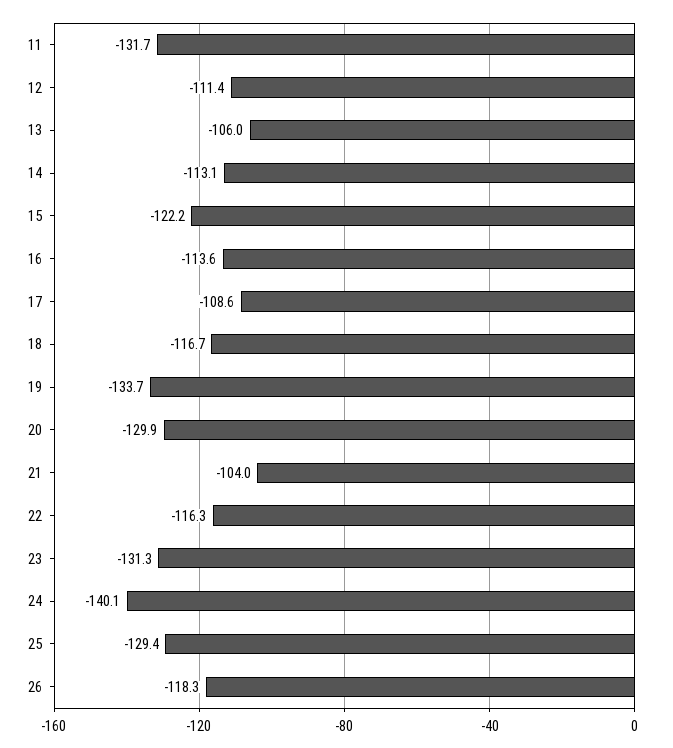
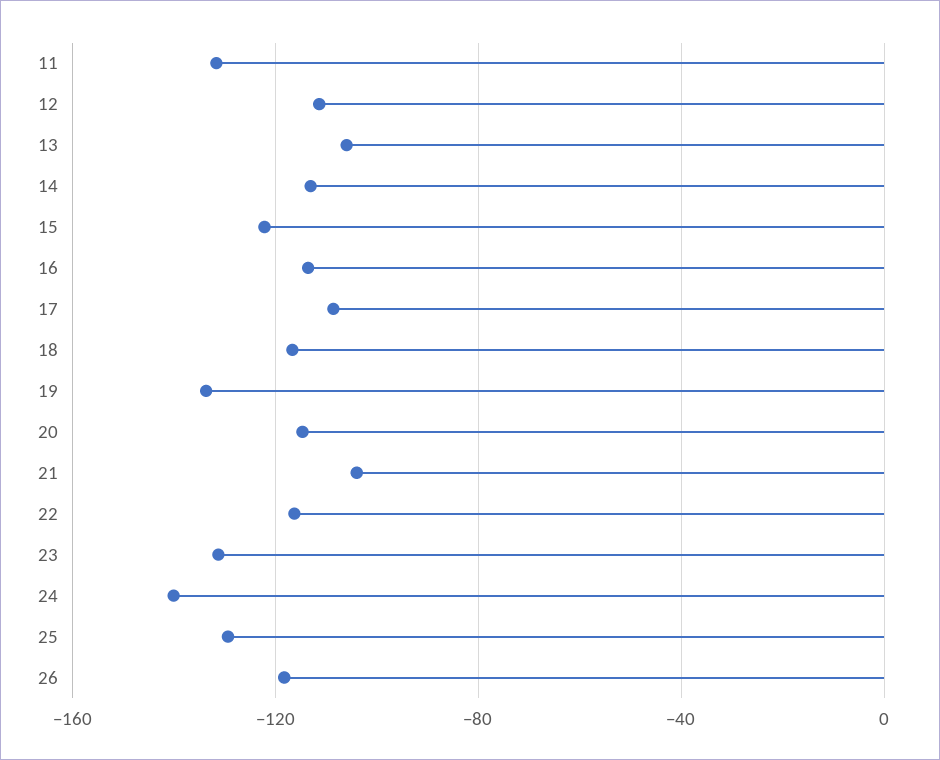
20: -129.9 -> -115

